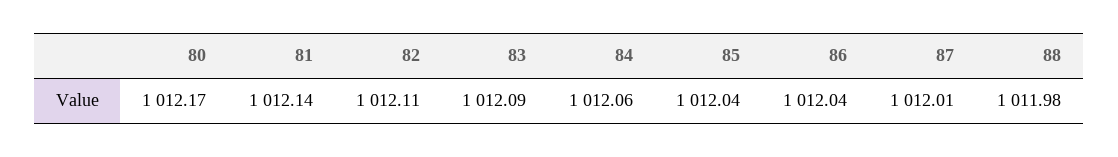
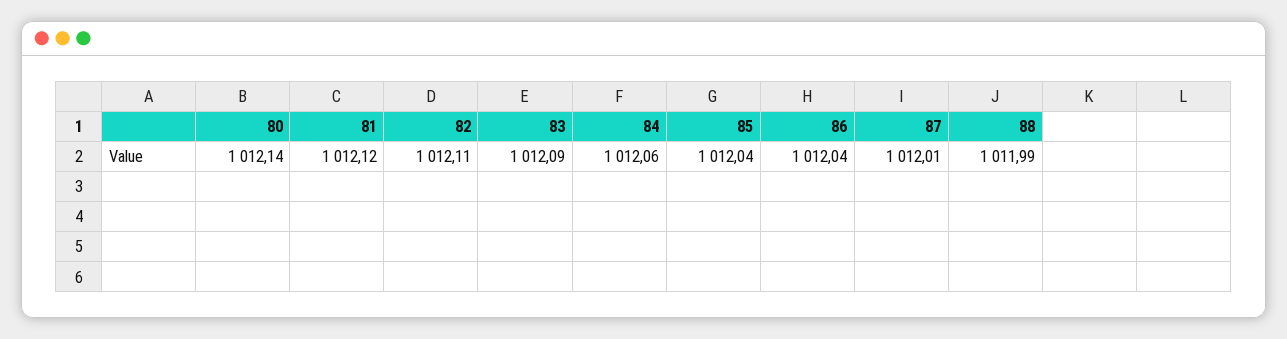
80: 1012.17 -> 1012.14
81: 1012.14 -> 1012.12
88: 1011.98 -> 1011.99

